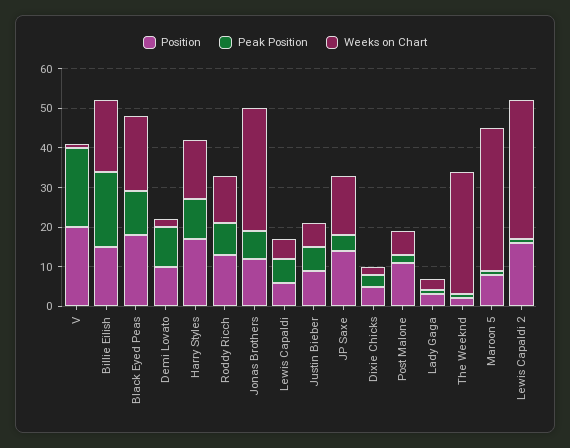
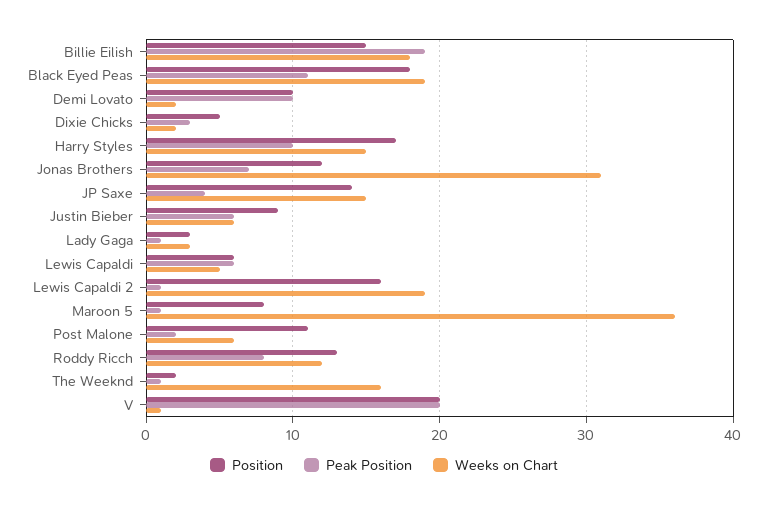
Weeks on Chart, The Weeknd: 30 -> 16
Weeks on Chart, Lewis Capaldi 2: 35 -> 19

